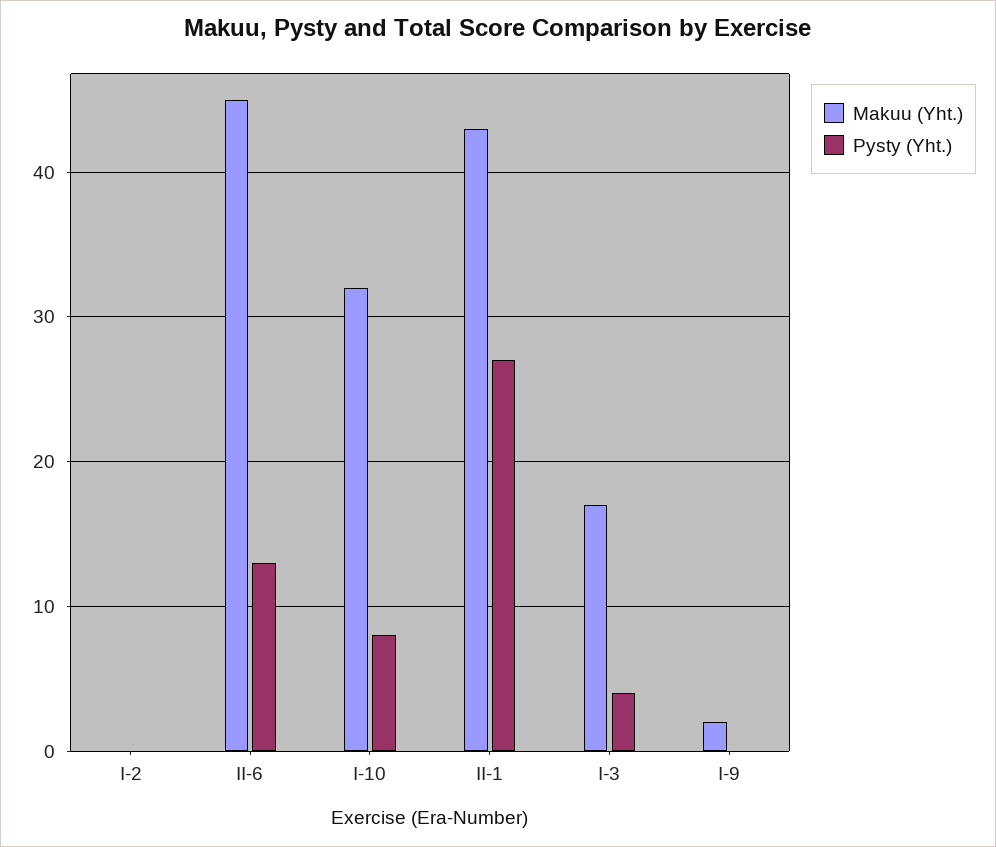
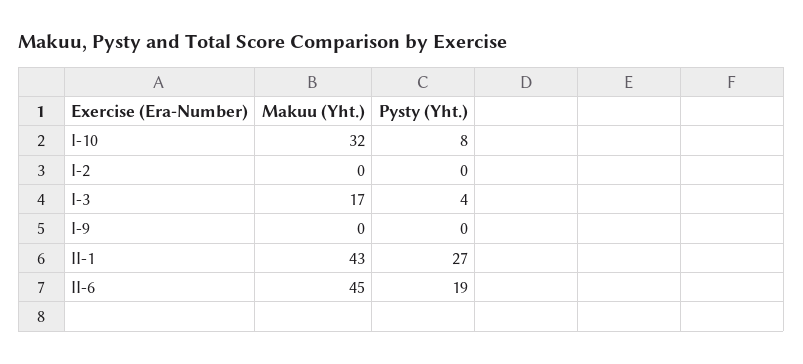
Pysty (Yht.), II-6: 13 -> 19
Makuu (Yht.), I-9: 2 -> 0

